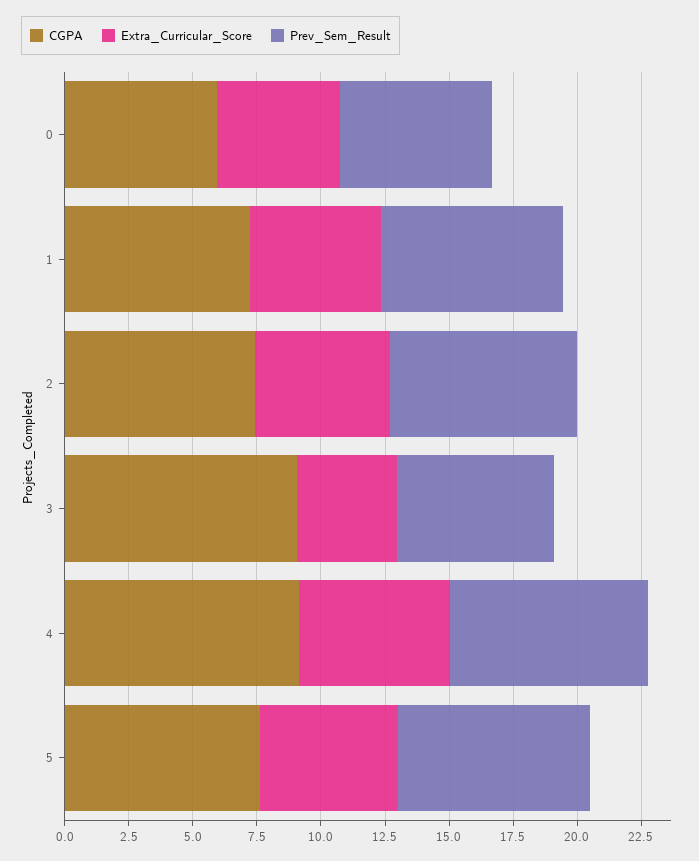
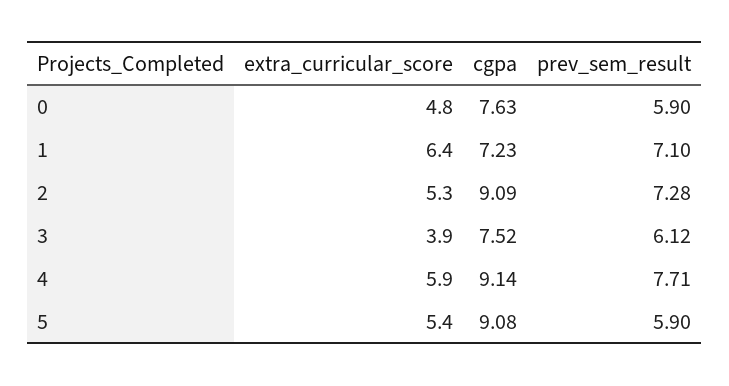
CGPA, 0: 6 -> 7.63
Extra_Curricular_Score, 1: 5 -> 6.4
CGPA, 2: 7.5 -> 9.09
CGPA, 3: 9 -> 7.52
CGPA, 5: 7.5 -> 9.08
Prev_Sem_Result, 5: 7.5 -> 5.9

